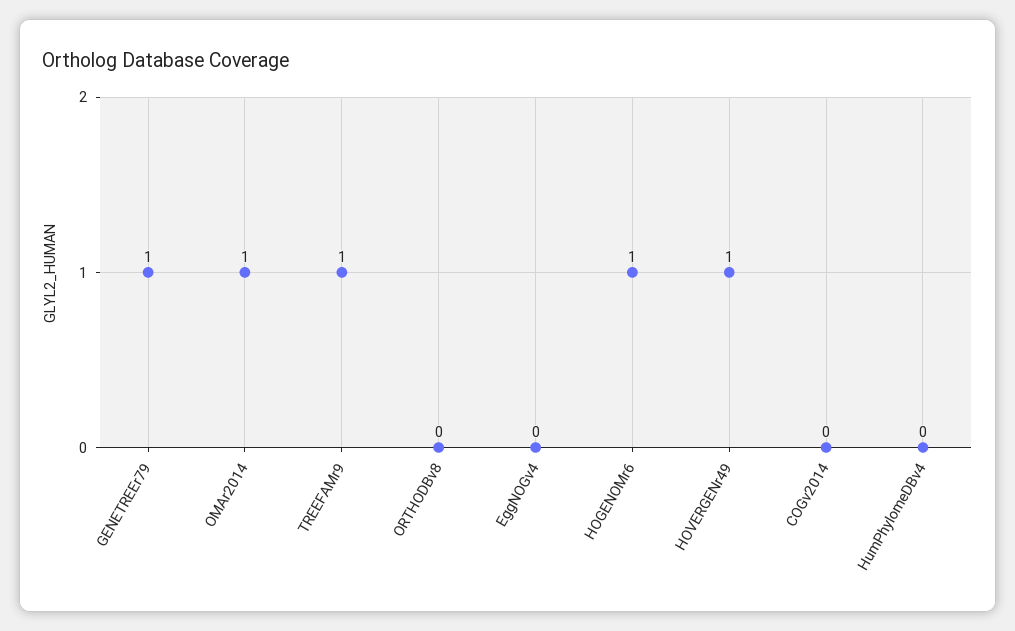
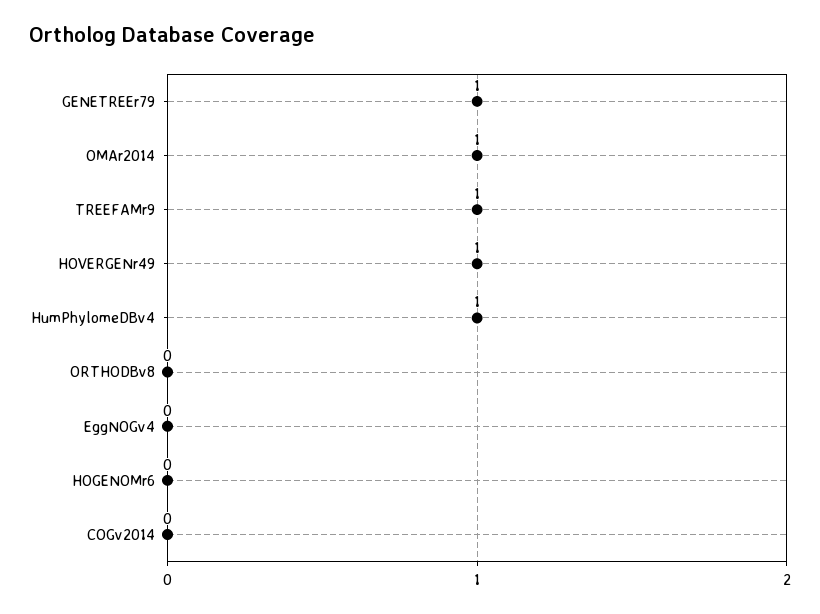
HOGENOMr6: 1 -> 0
HumPhylomeDBv4: 0 -> 1

